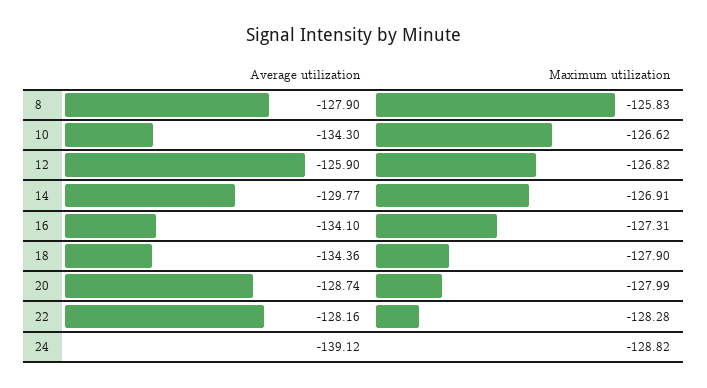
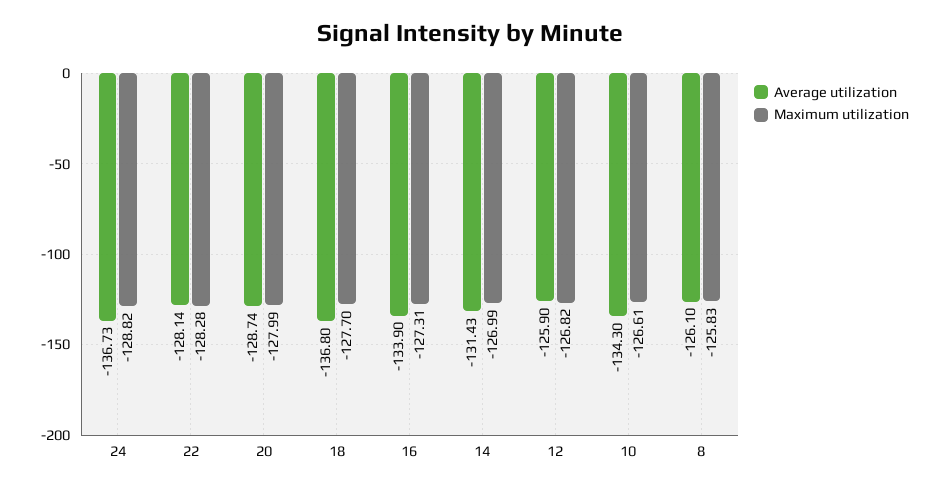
Average utilization, 8: -127.9 -> -126.1
Maximum utilization, 10: -126.62 -> -126.61
Average utilization, 14: -129.77 -> -131.43
Maximum utilization, 14: -126.91 -> -126.99
Average utilization, 16: -134.1 -> -133.9
Average utilization, 18: -134.36 -> -136.8
Maximum utilization, 18: -127.9 -> -127.7
Average utilization, 22: -128.16 -> -128.14
Average utilization, 24: -139.12 -> -136.73

